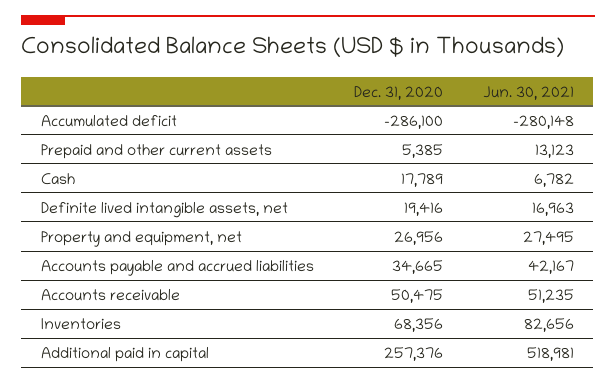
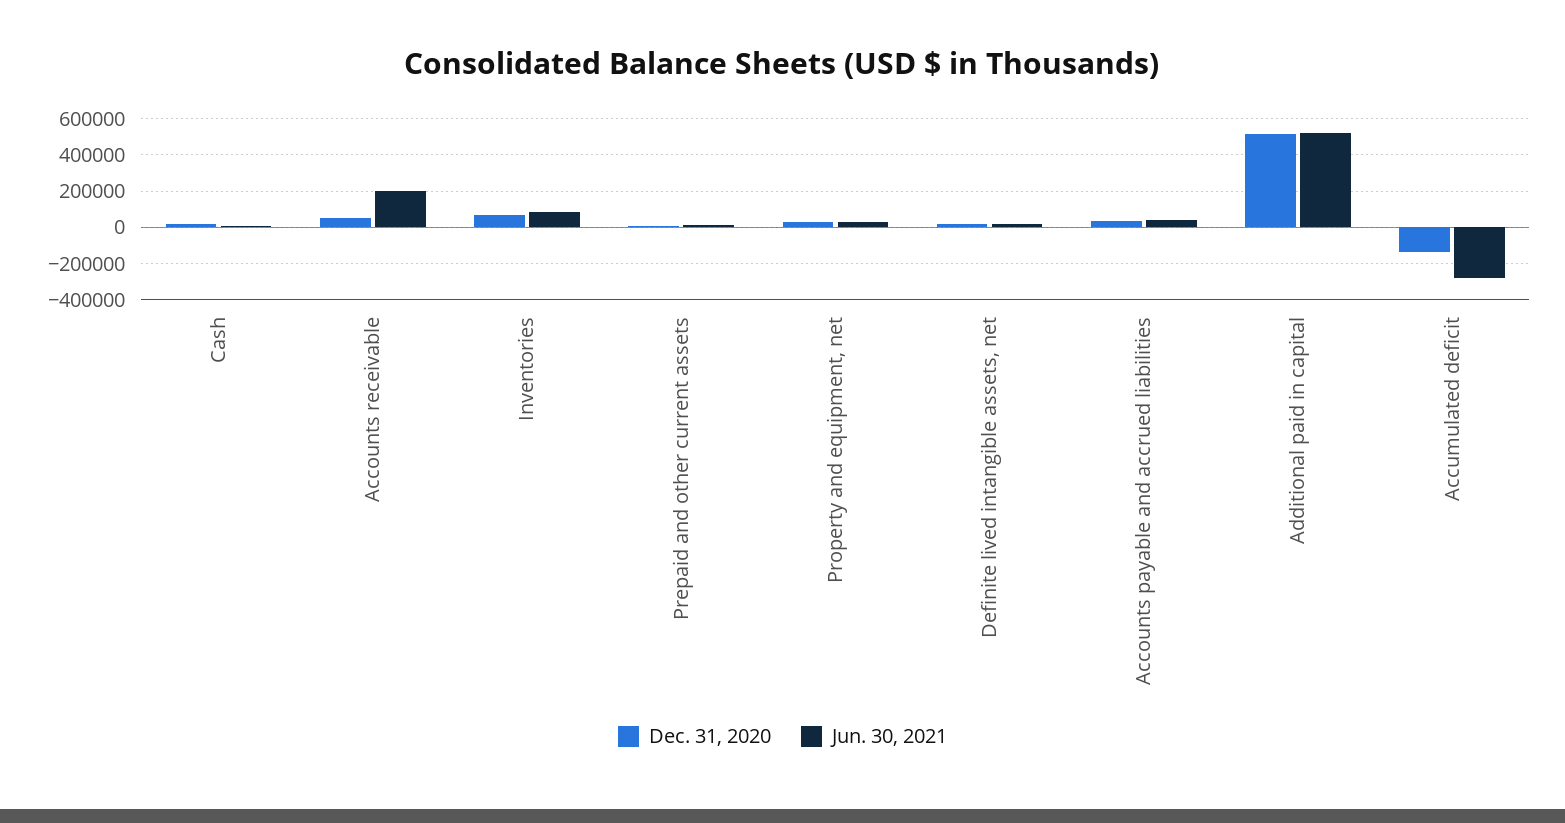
Dec. 31, 2020, Accumulated deficit: -286100 -> -150000
Jun. 30, 2021, Accounts receivable: 51235 -> 200000
Dec. 31, 2020, Additional paid in capital: 257376 -> 500000

